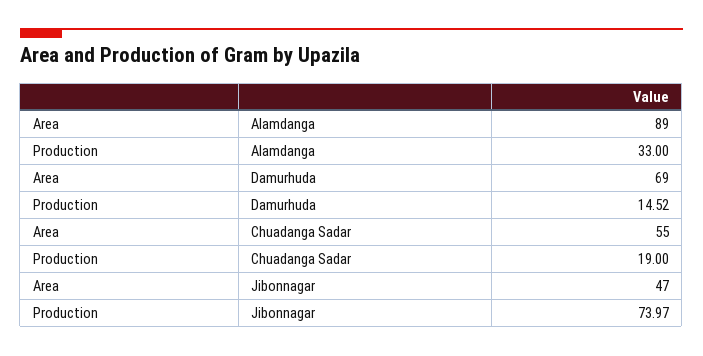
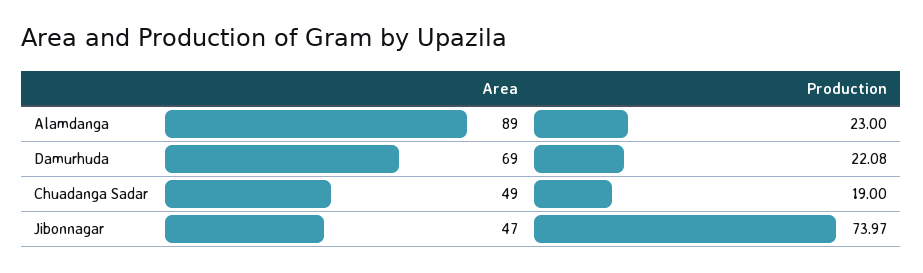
Production, Alamdanga: 33 -> 23
Production, Damurhuda: 14.52 -> 22.08
Area, Chuadanga Sadar: 55 -> 49

